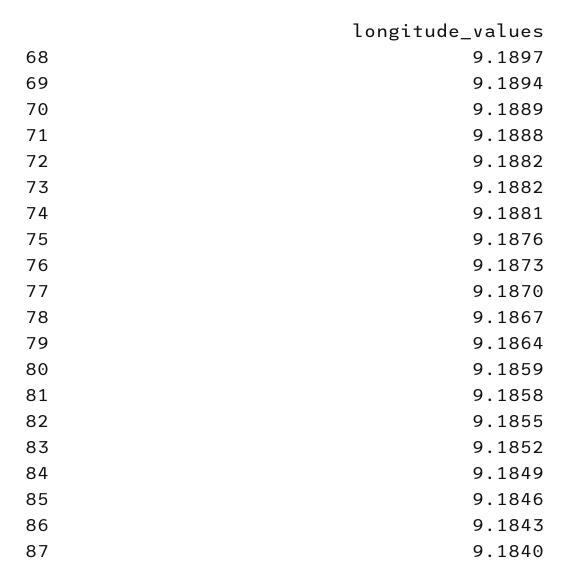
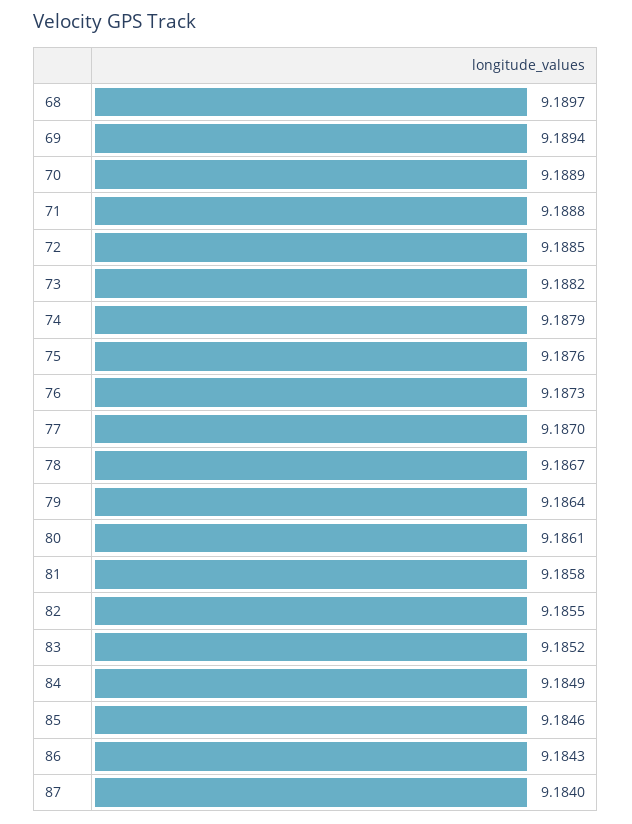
72: 9.1882 -> 9.1885
74: 9.1881 -> 9.1879
80: 9.1859 -> 9.1861

